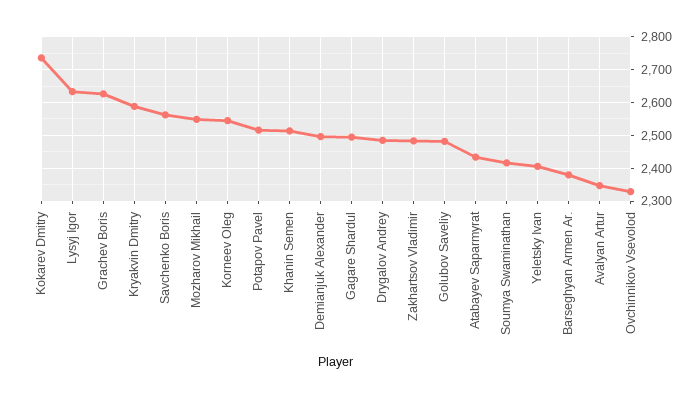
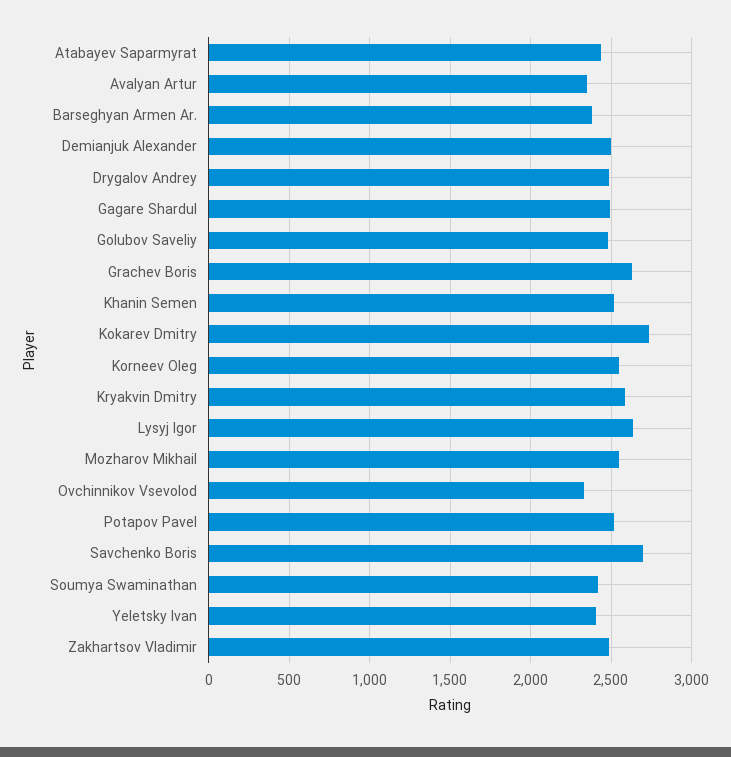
Savchenko Boris: 2560 -> 2700

